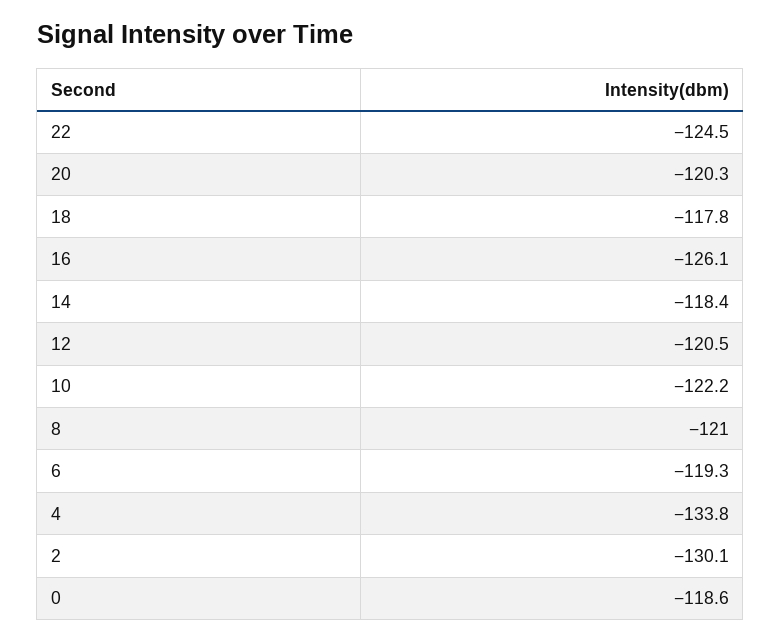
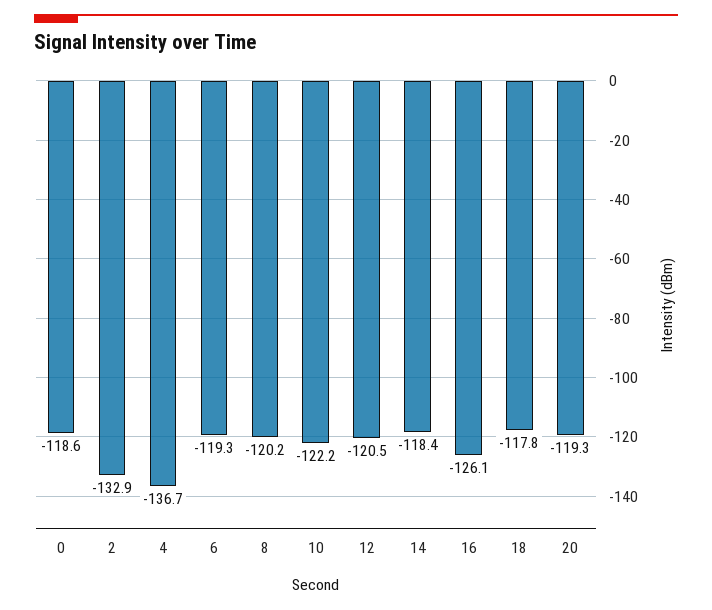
22: -124.5 -> none
20: -120.3 -> -119.3
8: -121 -> -120.2
4: -133.8 -> -136.7
2: -130.1 -> -132.9

